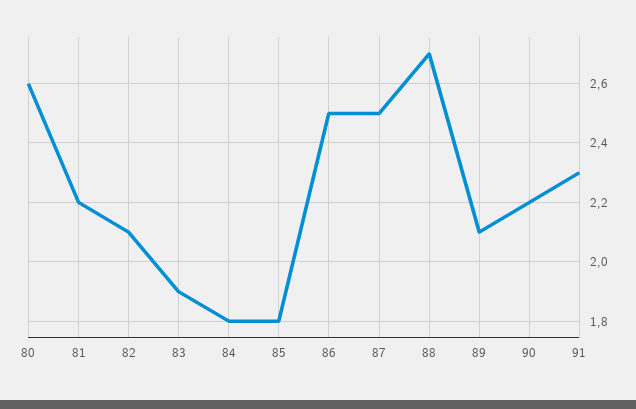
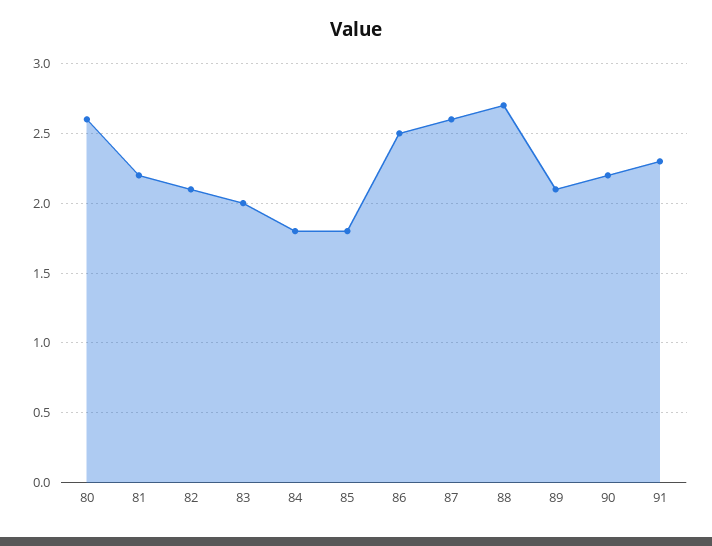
83: 1.9 -> 2
87: 2.5 -> 2.6

